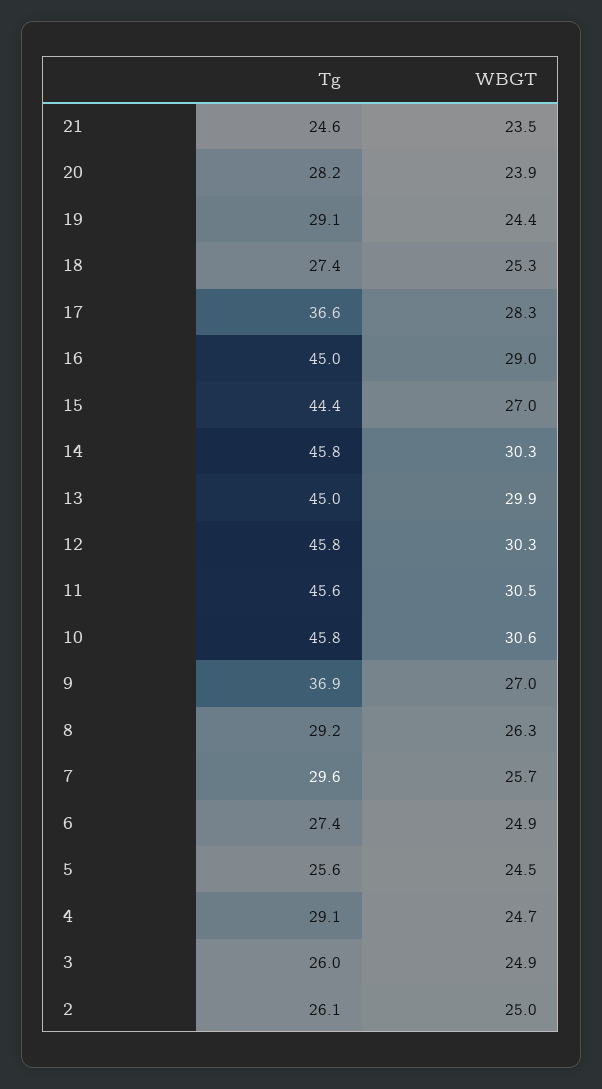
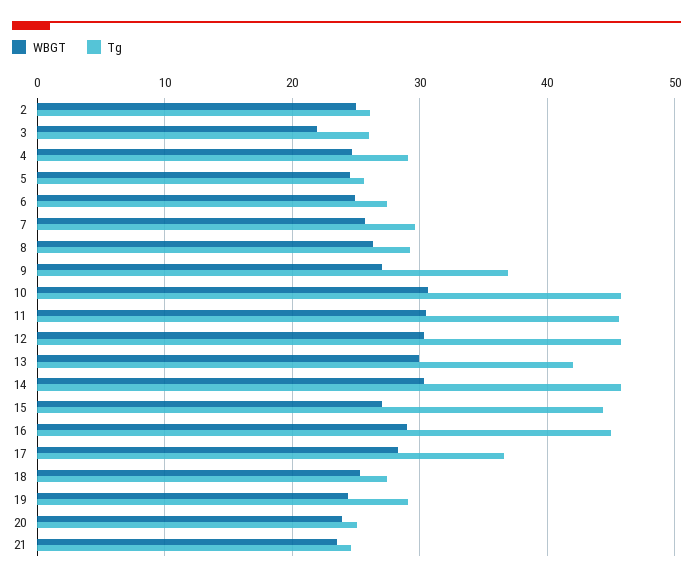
Tg, 20: 28.2 -> 25
Tg, 13: 45 -> 42
WBGT, 3: 24.9 -> 22

